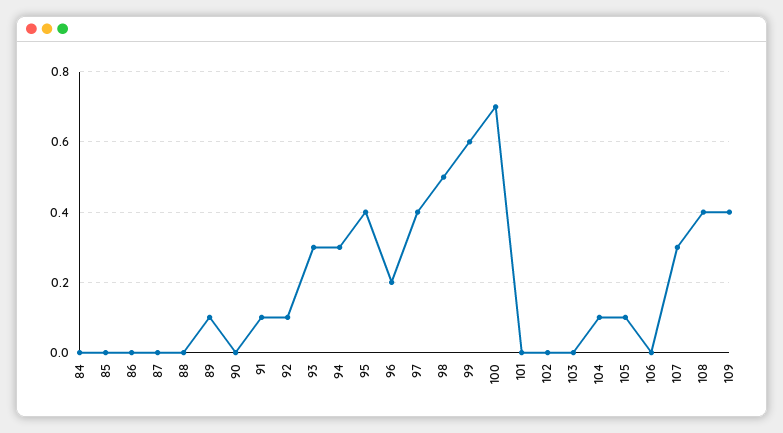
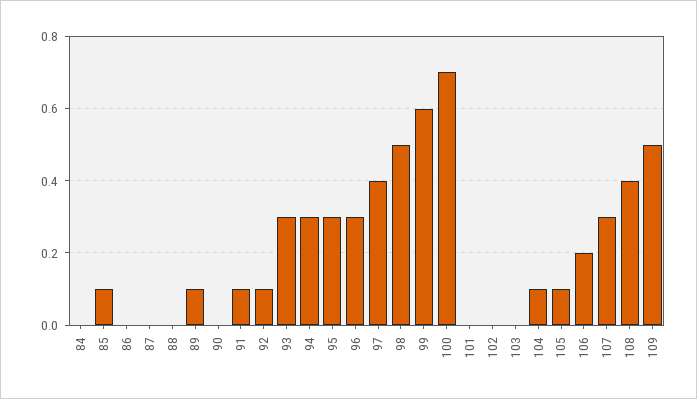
85: 0 -> 0.1
95: 0.4 -> 0.3
96: 0.2 -> 0.3
106: 0 -> 0.2
109: 0.4 -> 0.5

